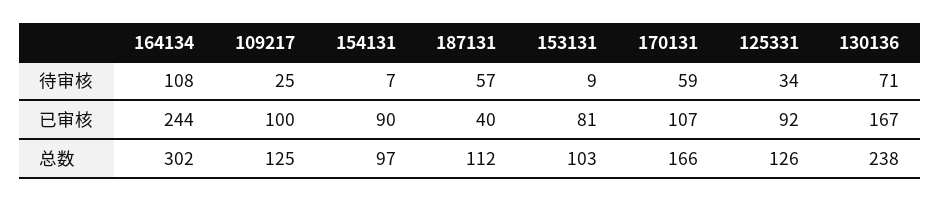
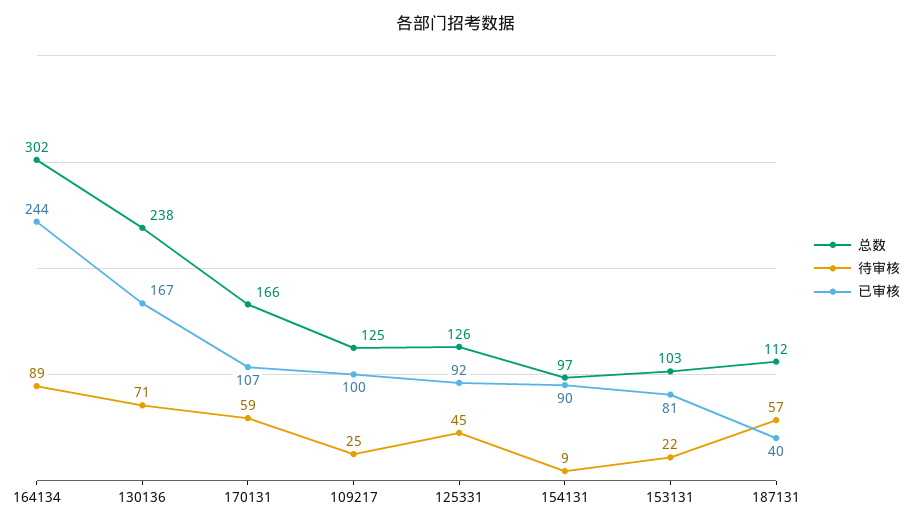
待审核, 164134: 108 -> 89
待审核, 154131: 7 -> 9
待审核, 153131: 9 -> 22
待审核, 125331: 34 -> 45

